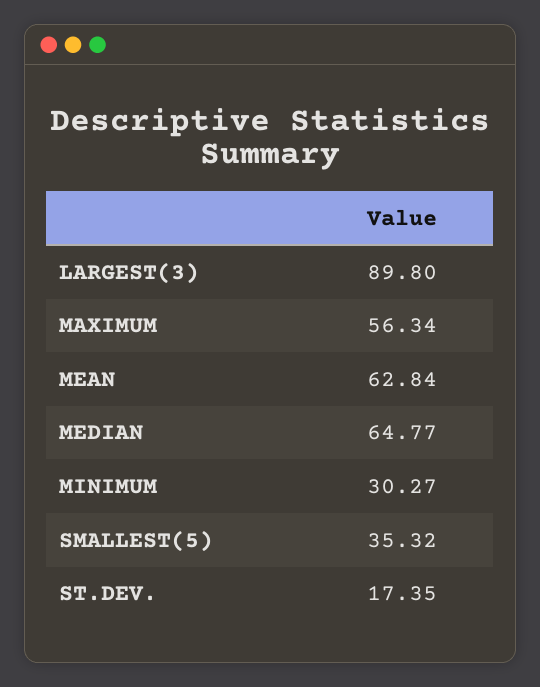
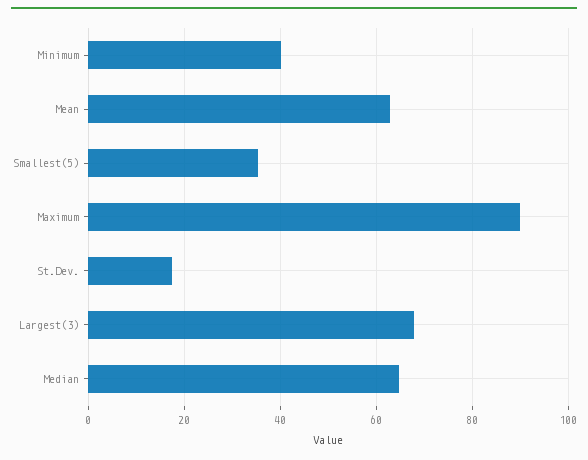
LARGEST(3): 89.8 -> 68
MAXIMUM: 56.34 -> 90
MINIMUM: 30.27 -> 40

